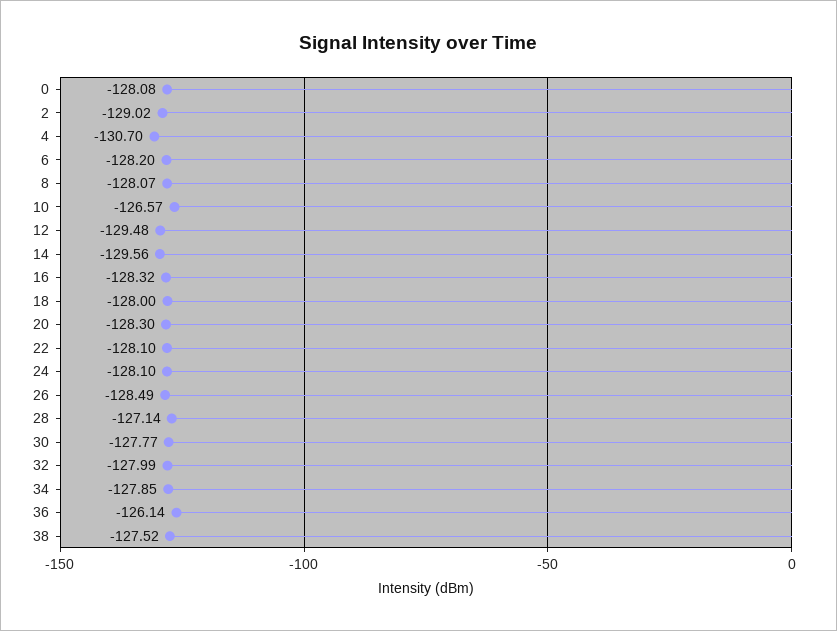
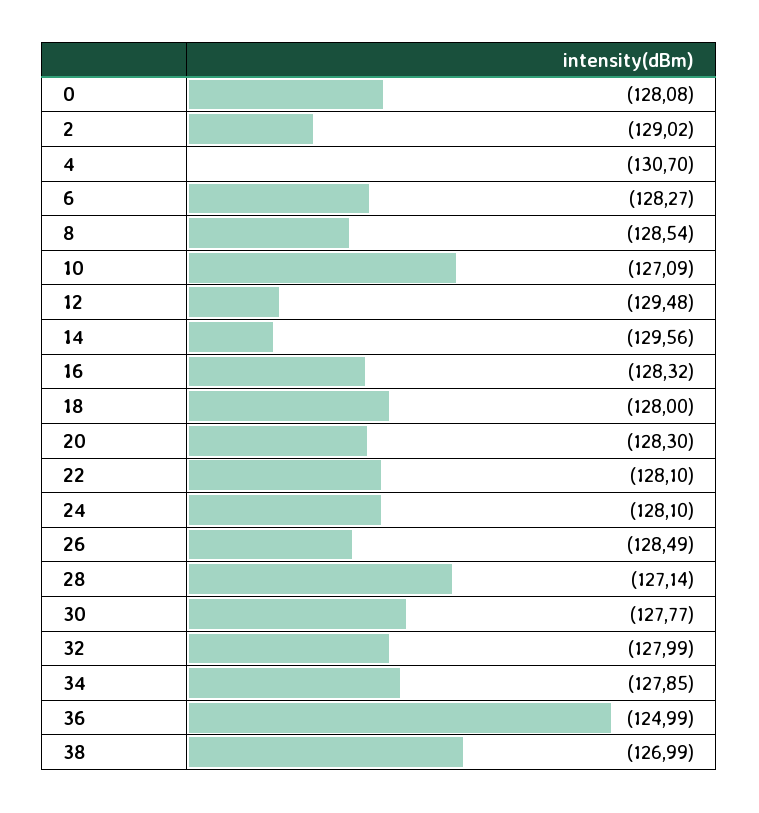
6: -128.2 -> -128.27
8: -128.07 -> -128.54
10: -126.57 -> -127.09
36: -126.14 -> -124.99
38: -127.52 -> -126.99

